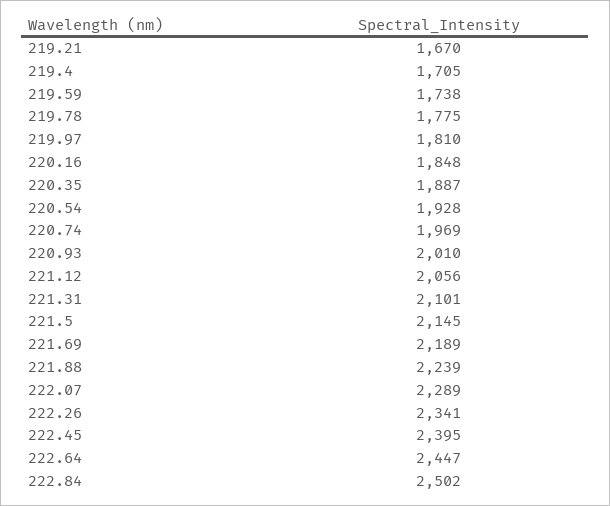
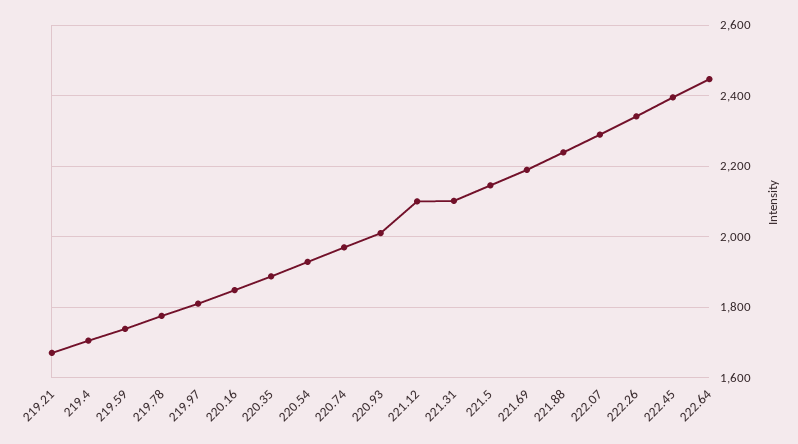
221.12: 2056 -> 2100
222.84: 2502 -> none

